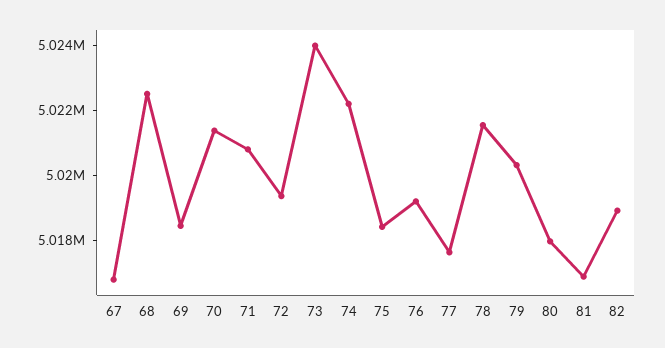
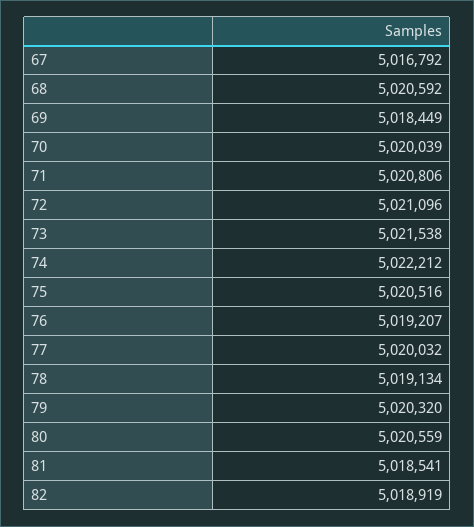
68: 5022500 -> 5020592
70: 5021500 -> 5020039
72: 5019500 -> 5021096
73: 5024000 -> 5021538
75: 5018500 -> 5020516
77: 5017500 -> 5020032
78: 5021500 -> 5019134
80: 5018000 -> 5020559
81: 5017000 -> 5018541

